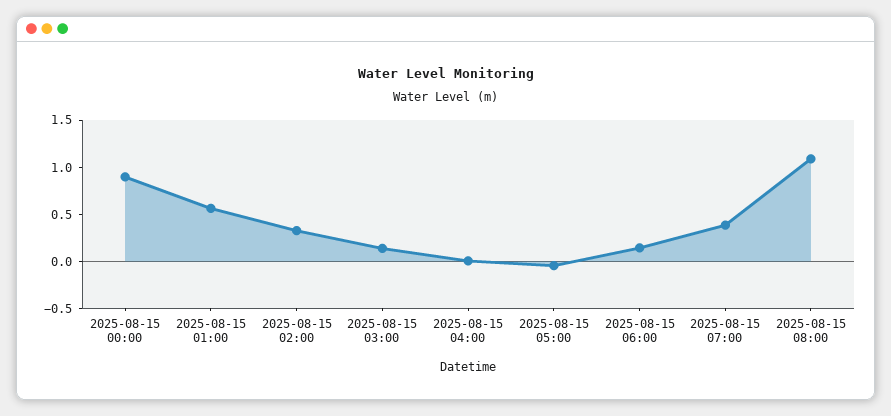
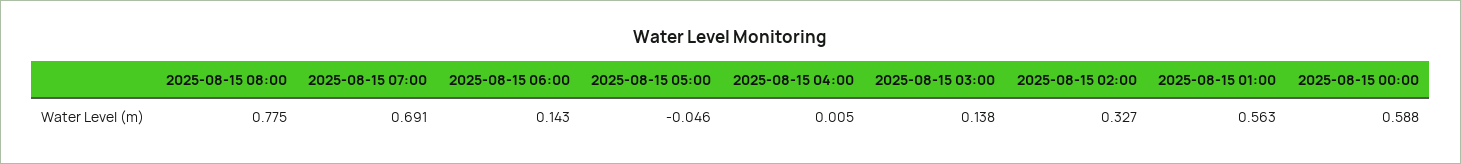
2025-08-15 00:00: 0.9 -> 0.588
2025-08-15 07:00: 0.4 -> 0.691
2025-08-15 08:00: 1.1 -> 0.775

